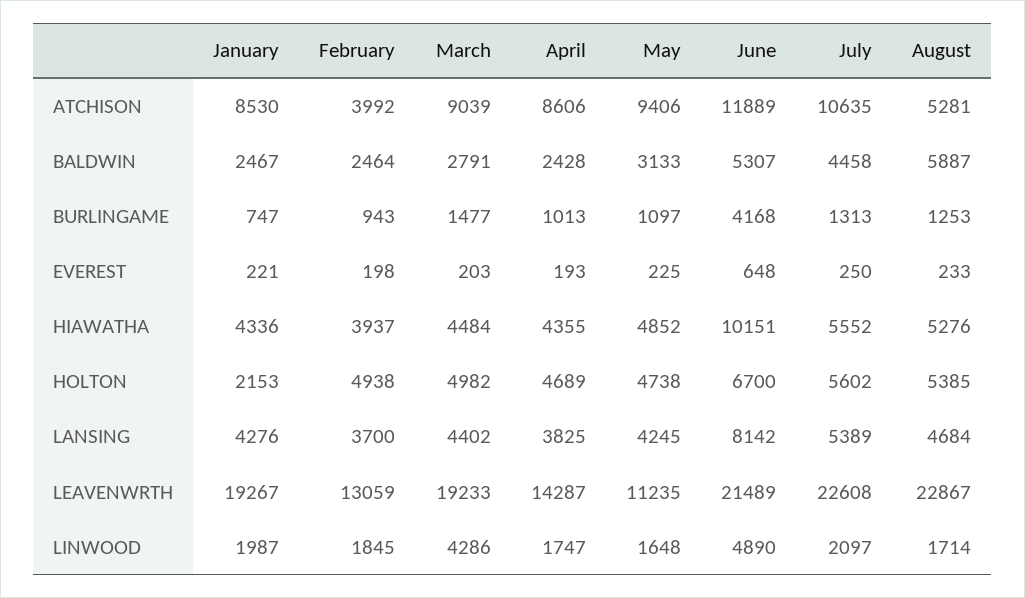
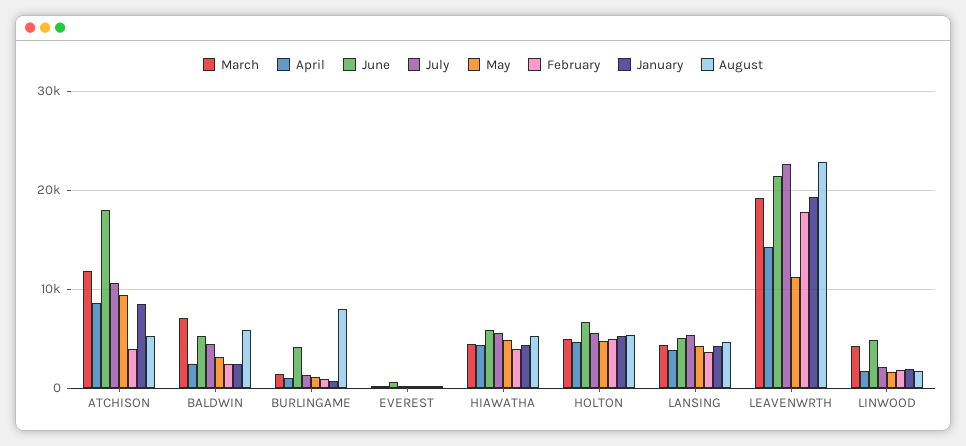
March, ATCHISON: 9039 -> 12000
June, ATCHISON: 11889 -> 18000
March, BALDWIN: 2791 -> 7000
August, BURLINGAME: 1253 -> 8000
June, HIAWATHA: 10151 -> 6000
January, HOLTON: 2153 -> 5000
June, LANSING: 8142 -> 5000
February, LEAVENWRTH: 13059 -> 18000

